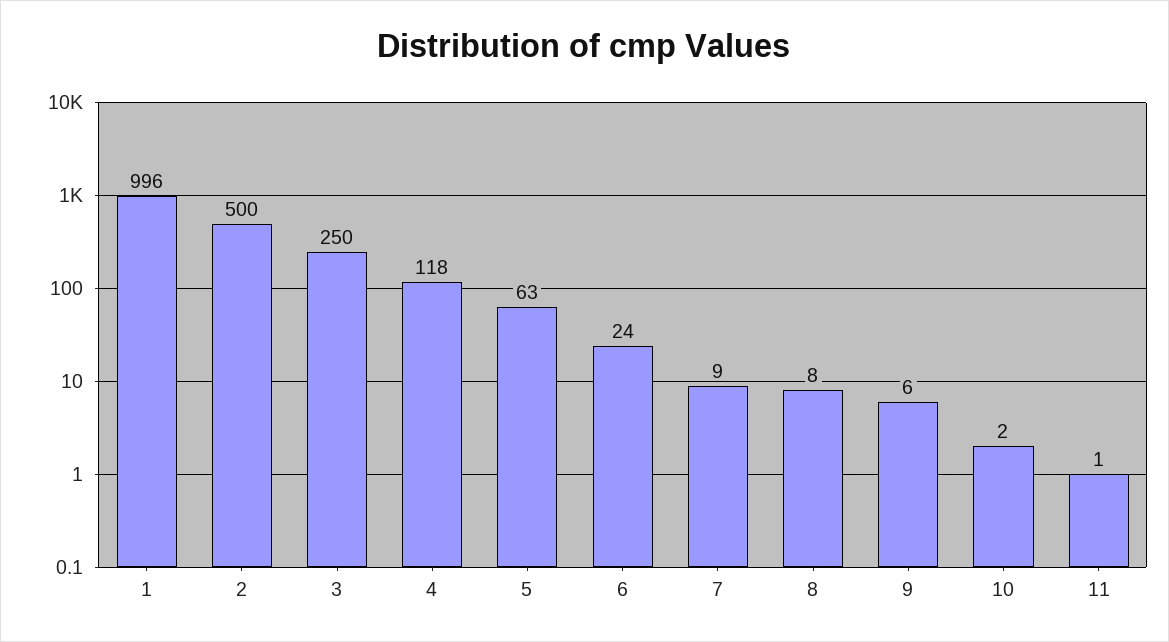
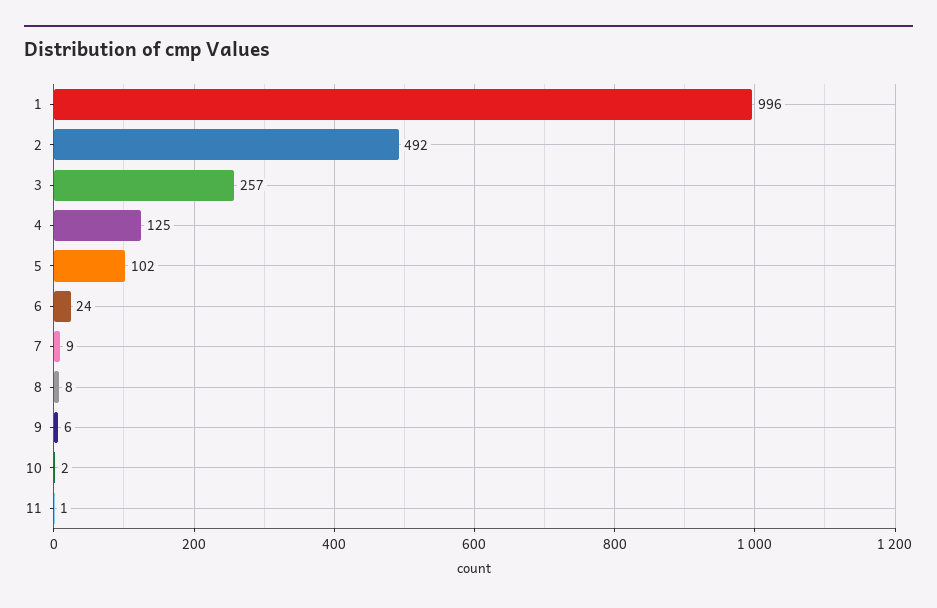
2: 500 -> 492
3: 250 -> 257
4: 118 -> 125
5: 63 -> 102

